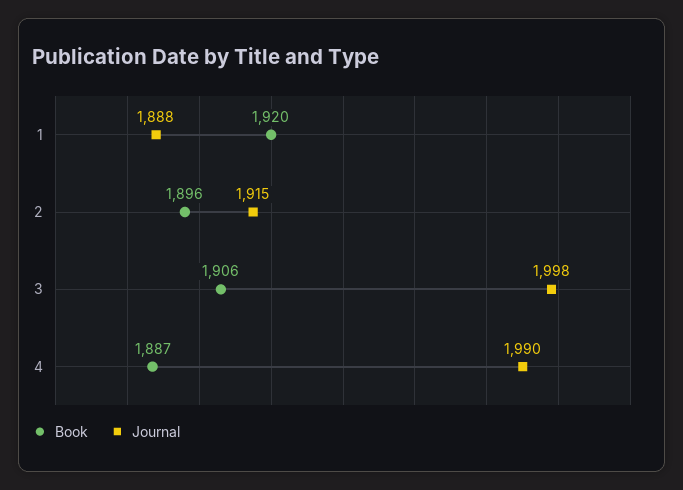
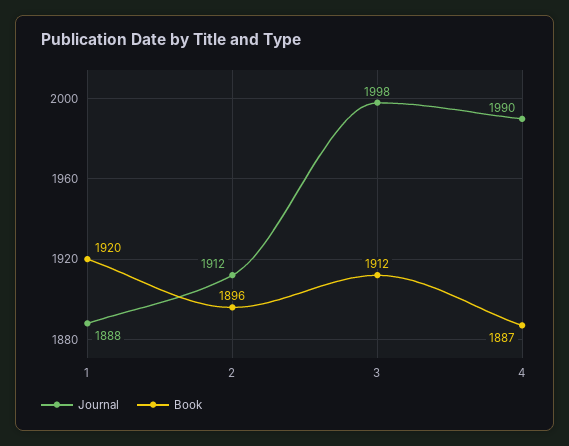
Journal, 2: 1915 -> 1912
Book, 3: 1906 -> 1912

